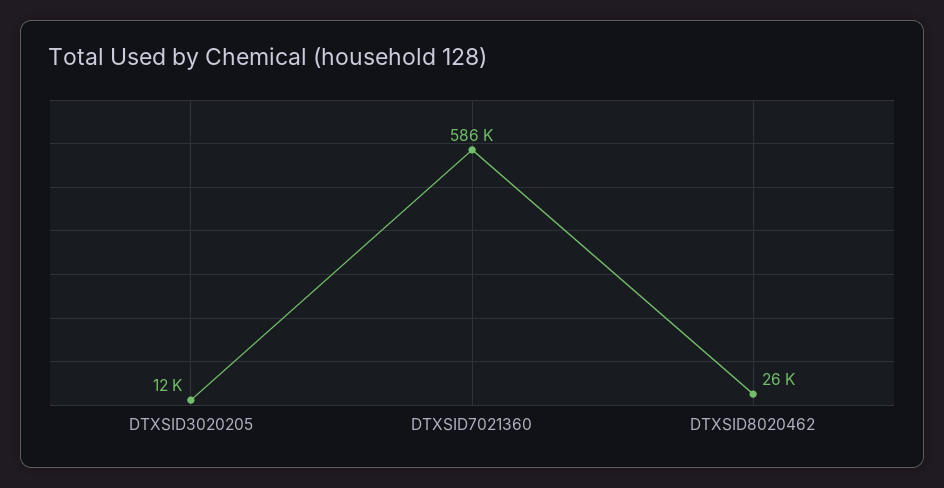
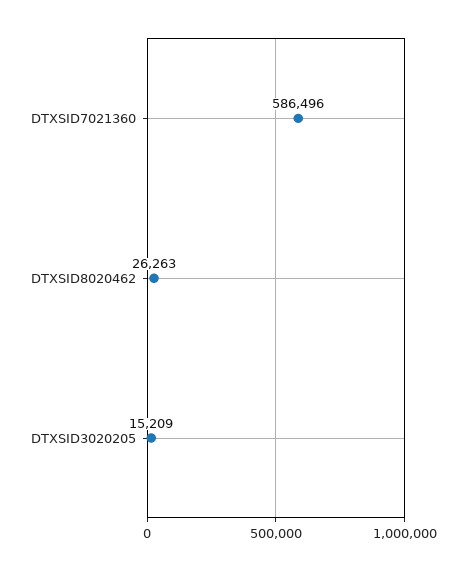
DTXSID3020205: 12000 -> 15209

